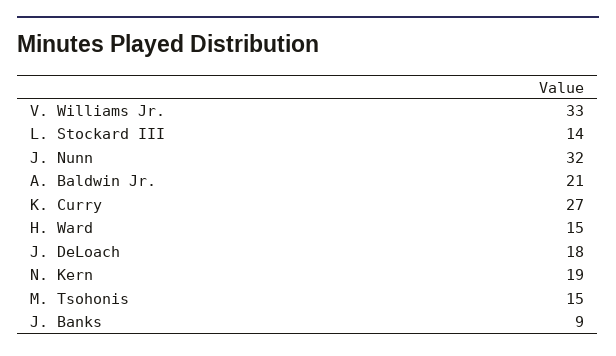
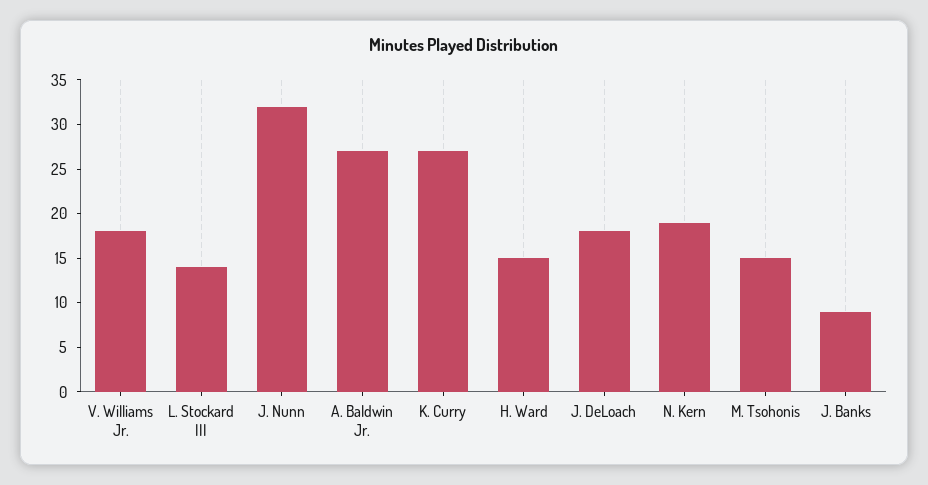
V. Williams Jr.: 33 -> 18
A. Baldwin Jr.: 21 -> 27

